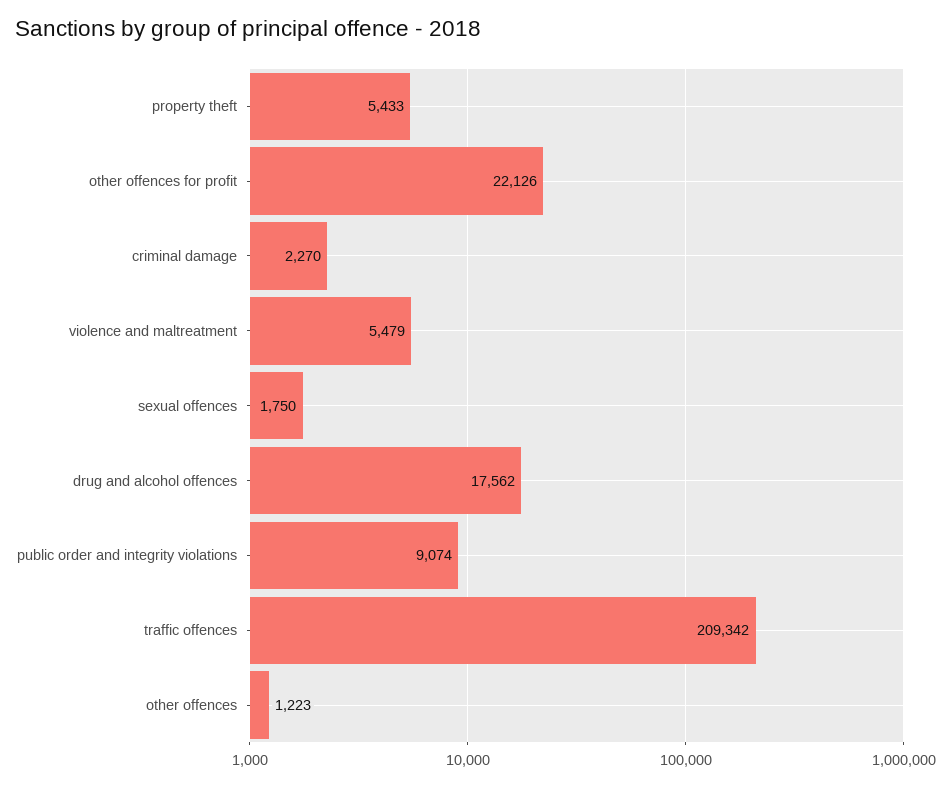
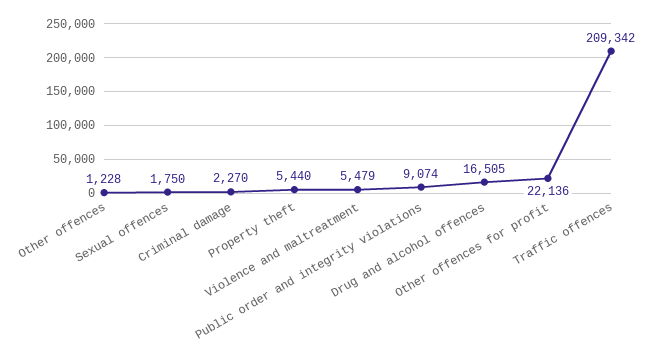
property theft: 5433 -> 5440
other offences for profit: 22126 -> 22136
drug and alcohol offences: 17562 -> 16505
other offences: 1223 -> 1228

